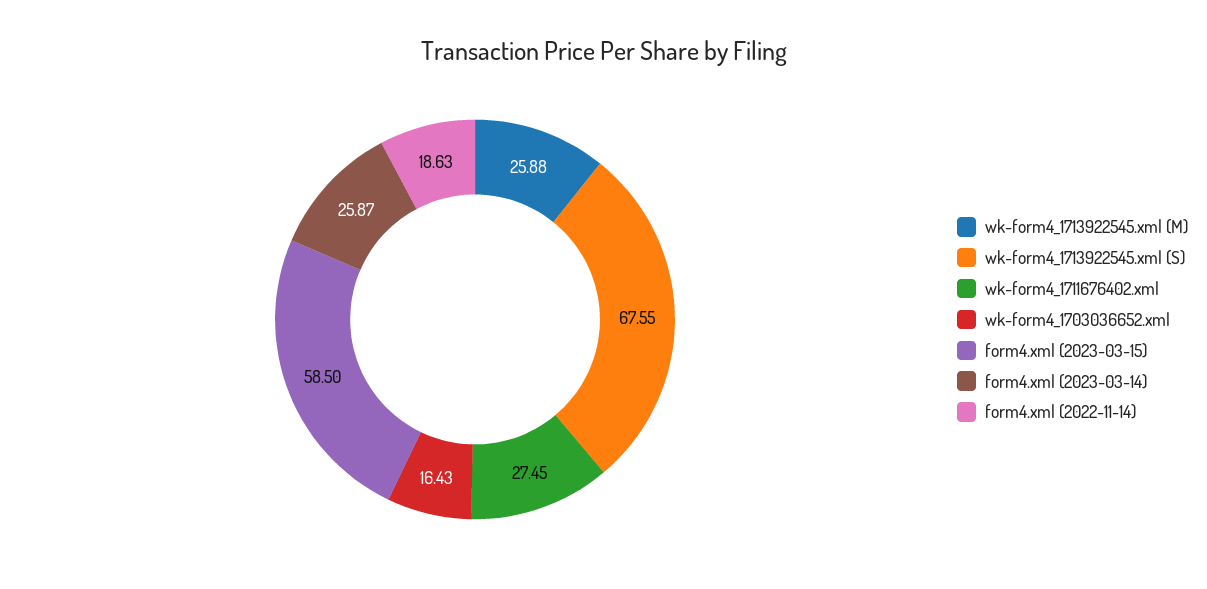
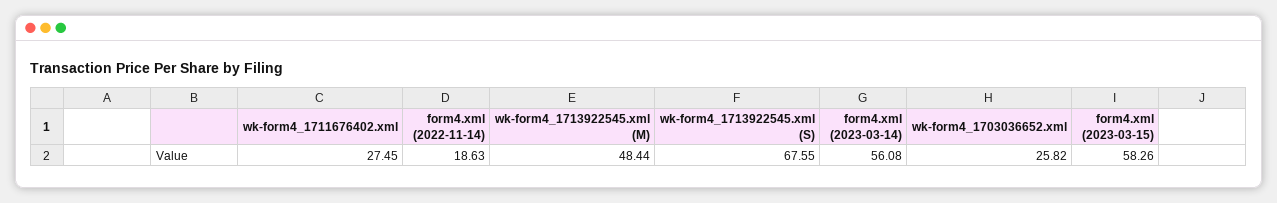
wk-form4_1713922545.xml (M): 25.88 -> 48.44
wk-form4_1703036652.xml: 16.43 -> 25.82
form4.xml (2023-03-15): 58.5 -> 58.26
form4.xml (2023-03-14): 25.87 -> 56.08

